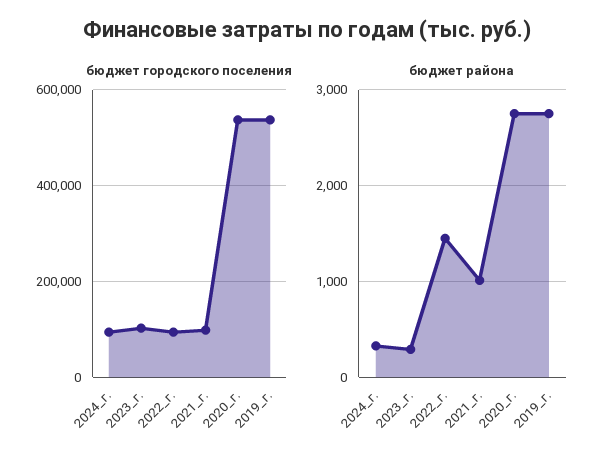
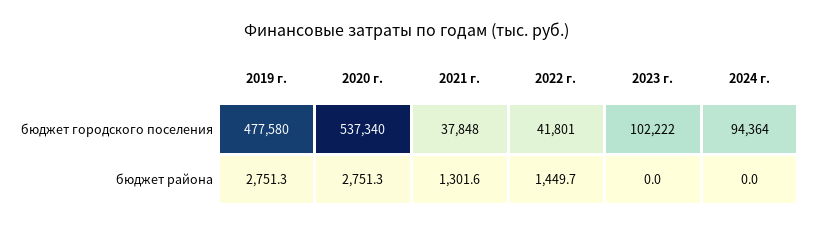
бюджет городского поселения, 2022_г.: 100000 -> 41801
бюджет городского поселения, 2021_г.: 100000 -> 37848
бюджет городского поселения, 2019_г.: 540000 -> 477580
бюджет района, 2024_г.: 300 -> 0
бюджет района, 2023_г.: 300 -> 0
бюджет района, 2021_г.: 1000 -> 1301.6

